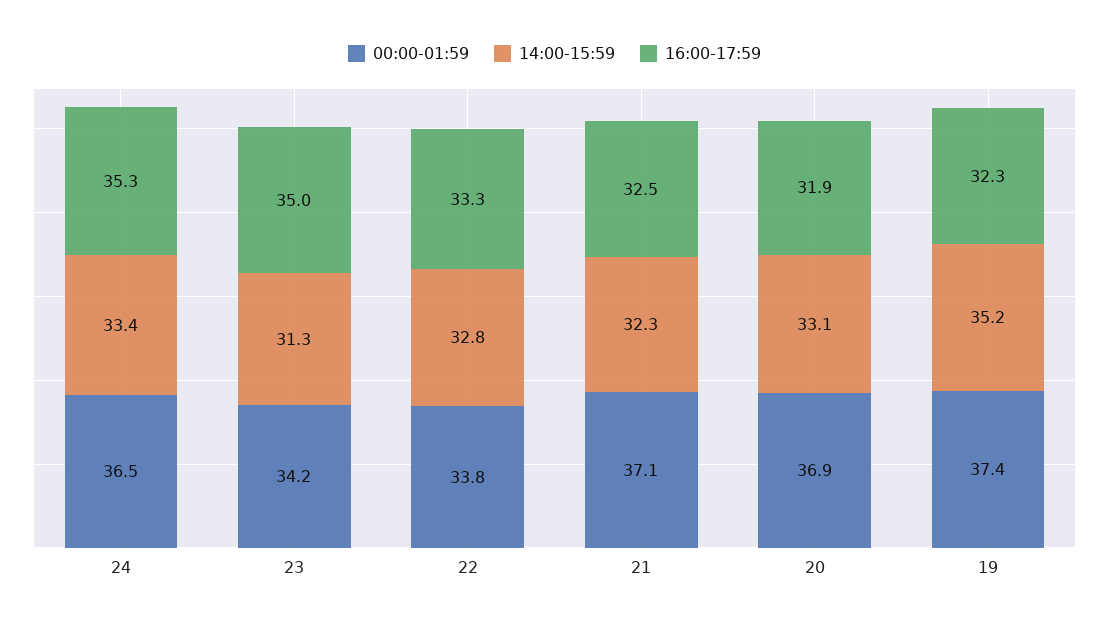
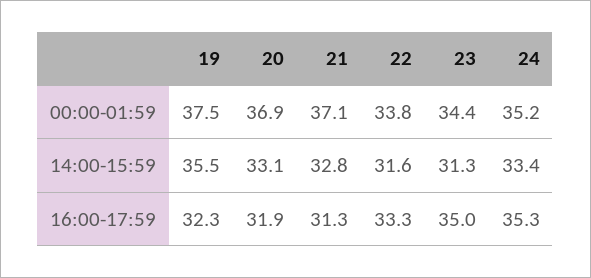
00:00-01:59, 24: 36.5 -> 35.2
00:00-01:59, 23: 34.2 -> 34.4
14:00-15:59, 22: 32.8 -> 31.6
14:00-15:59, 21: 32.3 -> 32.8
16:00-17:59, 21: 32.5 -> 31.3
00:00-01:59, 19: 37.4 -> 37.5
14:00-15:59, 19: 35.2 -> 35.5

